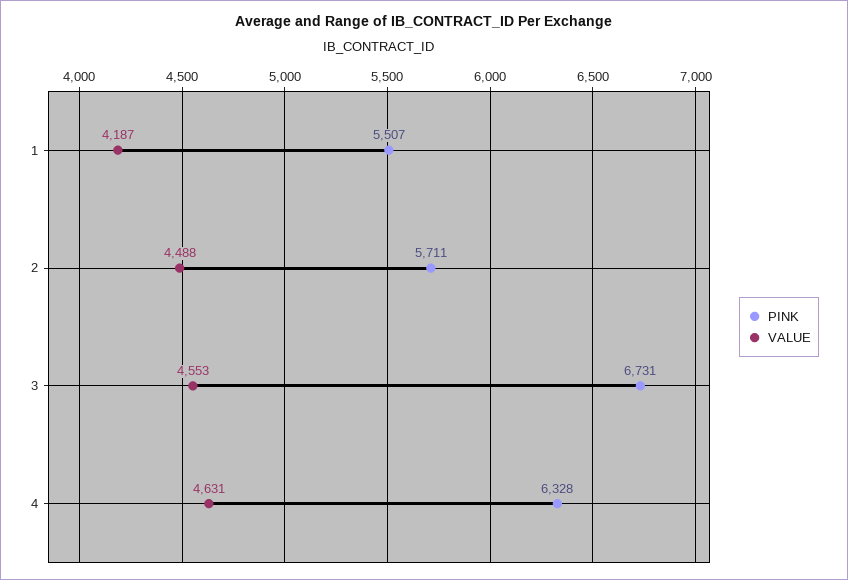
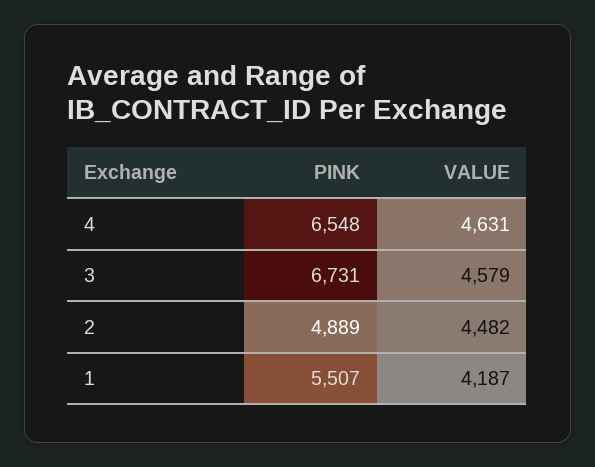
PINK, 2: 5711 -> 4889
VALUE, 2: 4488 -> 4482
VALUE, 3: 4553 -> 4579
PINK, 4: 6328 -> 6548

